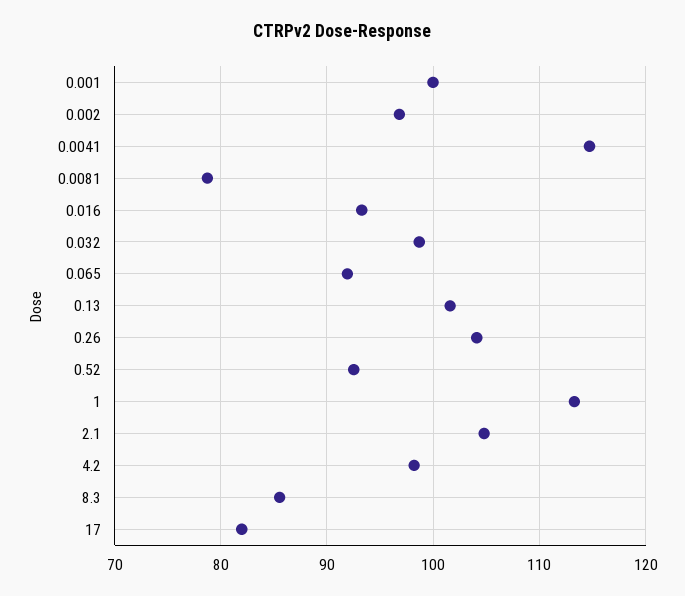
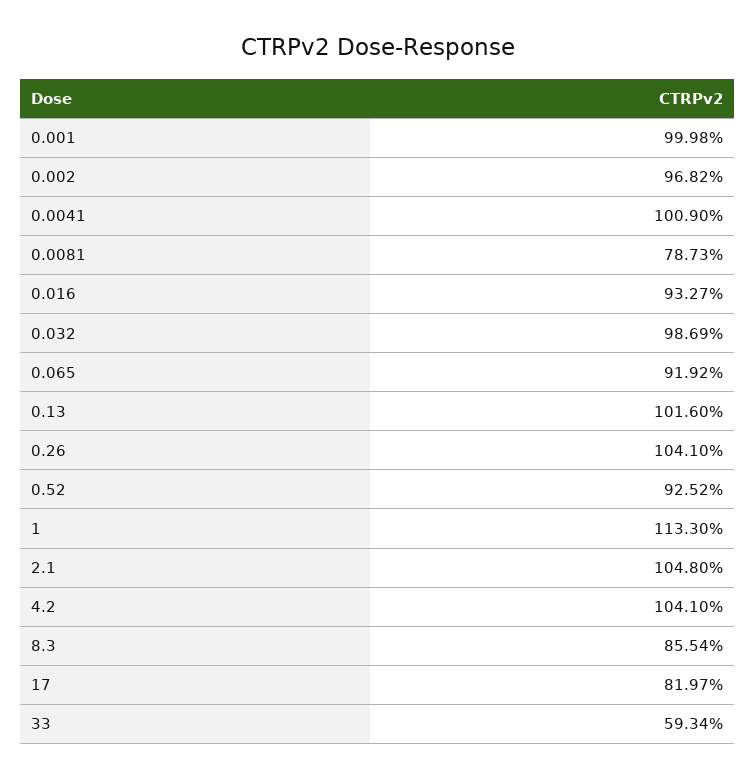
0.0041: 115 -> 100.9
4.2: 98 -> 104.1
33: none -> 59.34

